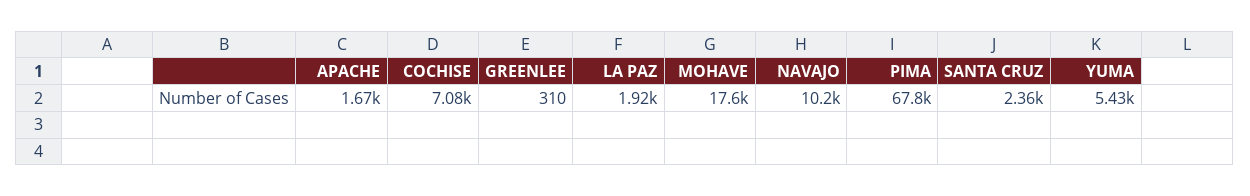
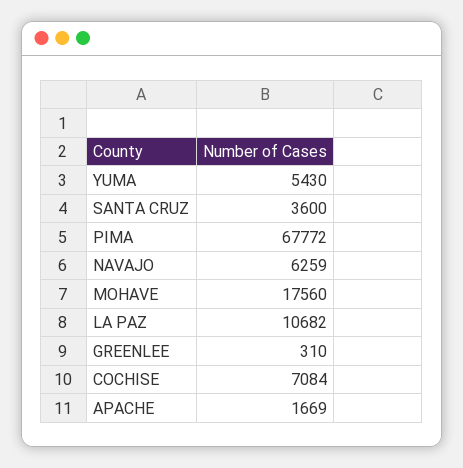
LA PAZ: 1920 -> 10682
NAVAJO: 10200 -> 6259
SANTA CRUZ: 2360 -> 3600

